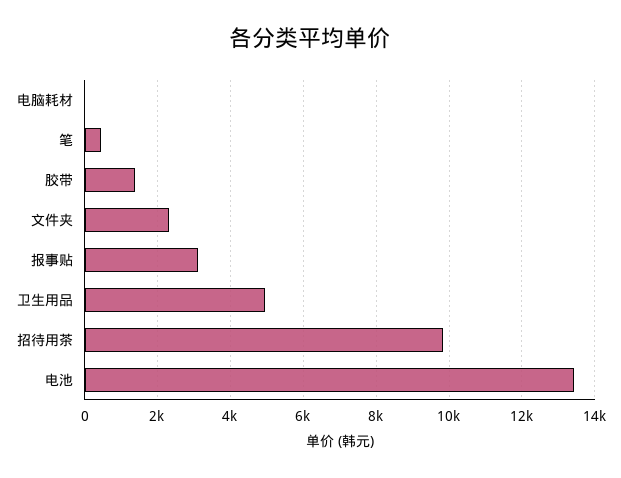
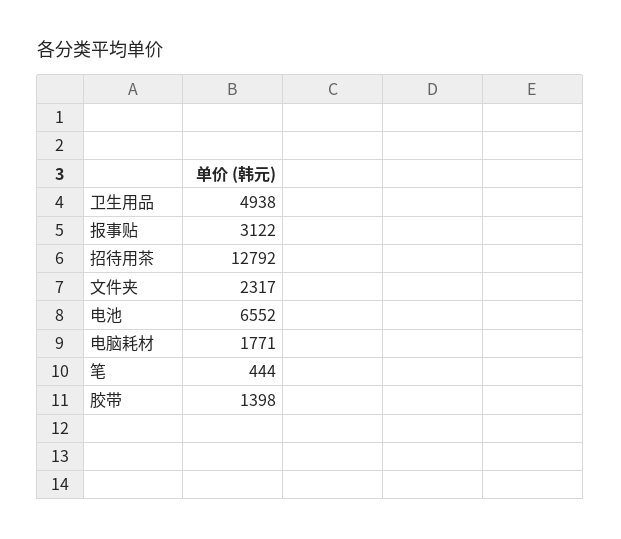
电脑耗材: 0 -> 1771
招待用茶: 9800 -> 12792
电池: 13400 -> 6552

